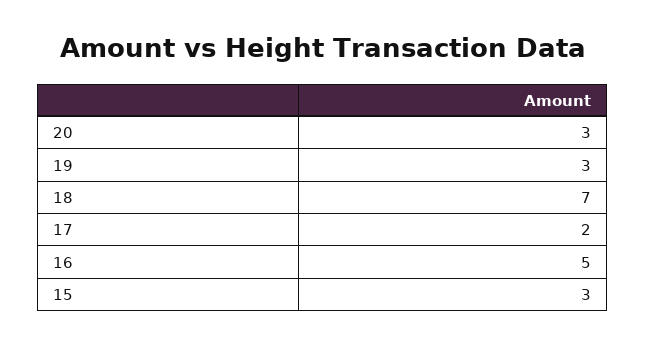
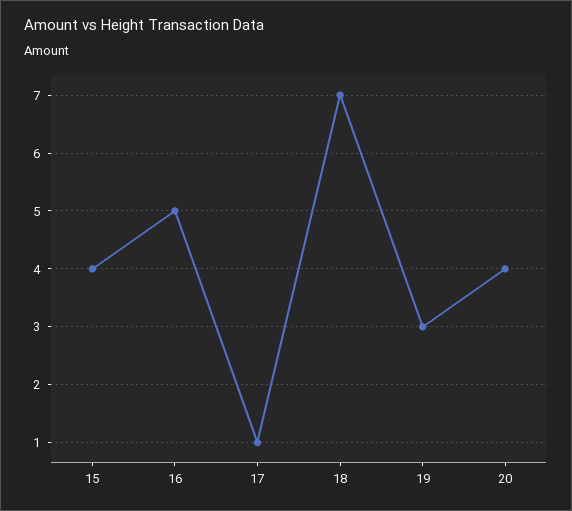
20: 3 -> 4
17: 2 -> 1
15: 3 -> 4

